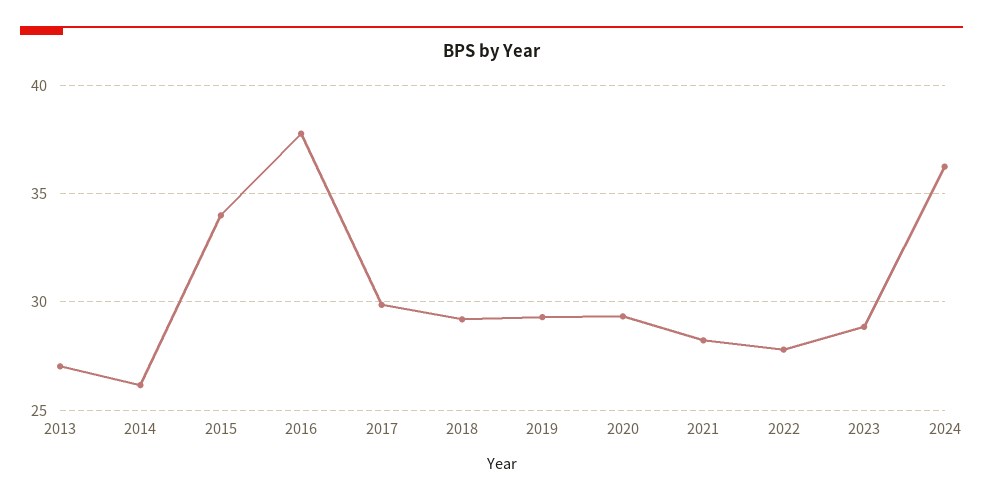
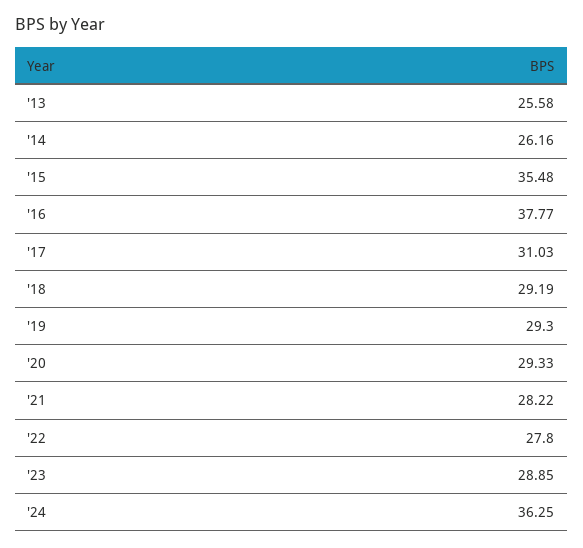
2013: 27 -> 25.58
2015: 34 -> 35.48
2017: 30 -> 31.03

